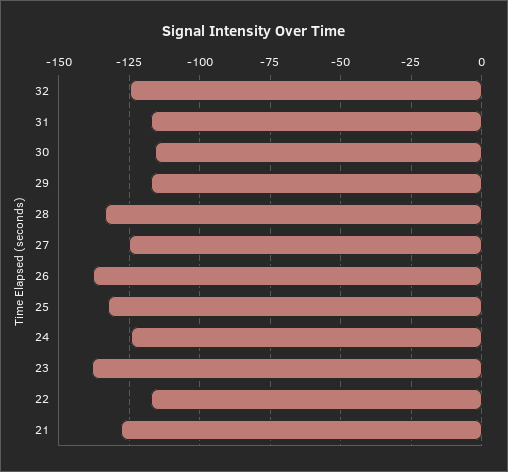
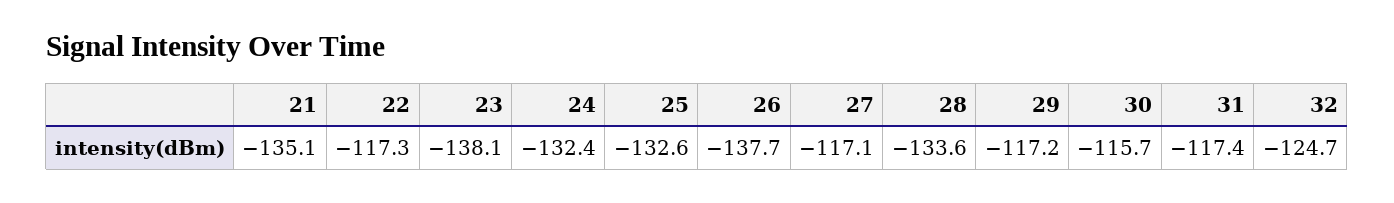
27: -125 -> -117.1
24: -125 -> -132.4
21: -127.5 -> -135.1

